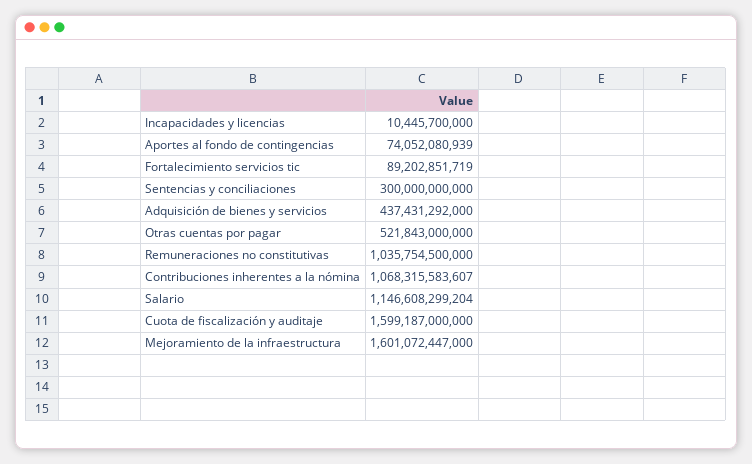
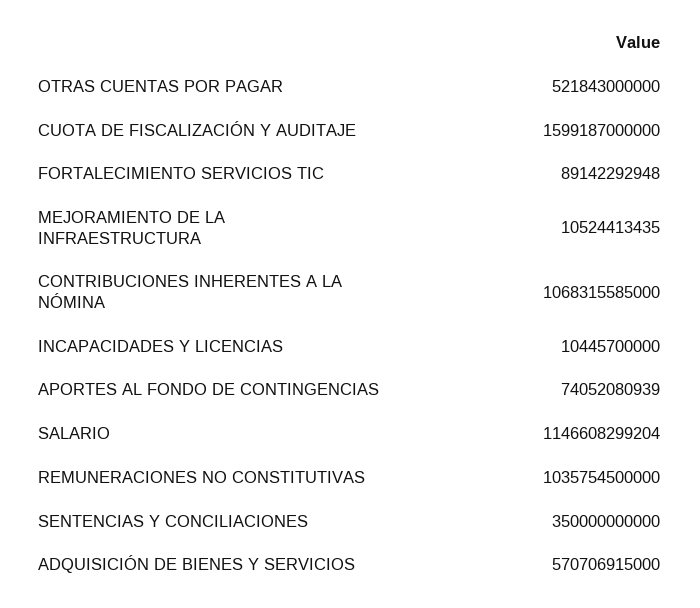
Fortalecimiento servicios tic: 89202851719 -> 89142292948
Sentencias y conciliaciones: 300000000000 -> 350000000000
Adquisición de bienes y servicios: 437431292000 -> 570706915000
Contribuciones inherentes a la nómina: 1068315583607 -> 1068315585000
Mejoramiento de la infraestructura: 1601072447000 -> 10524413435

